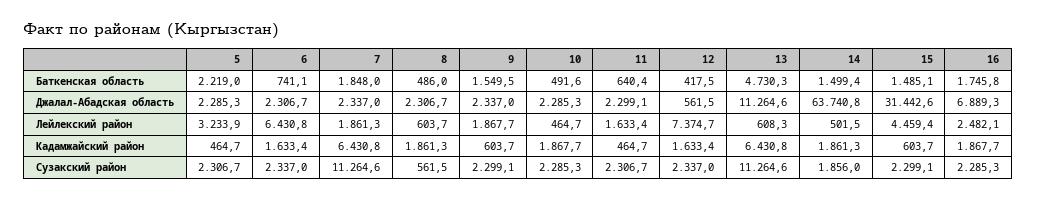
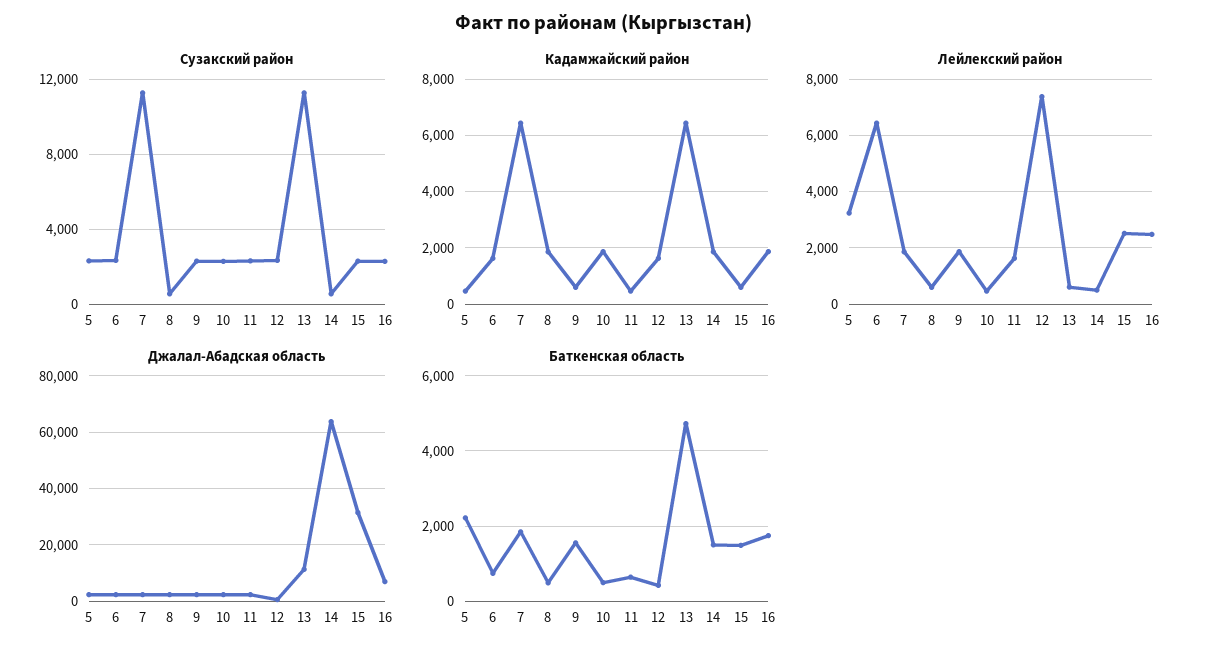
Лейлекский район, 15: 4459.4 -> 2500
Сузакский район, 14: 1856 -> 500

